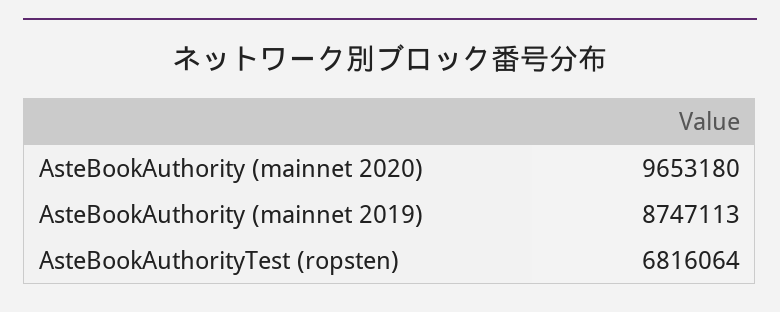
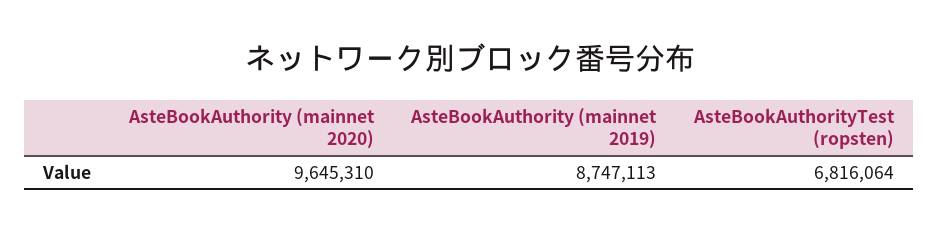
AsteBookAuthority (mainnet 2020): 9653180 -> 9645310

